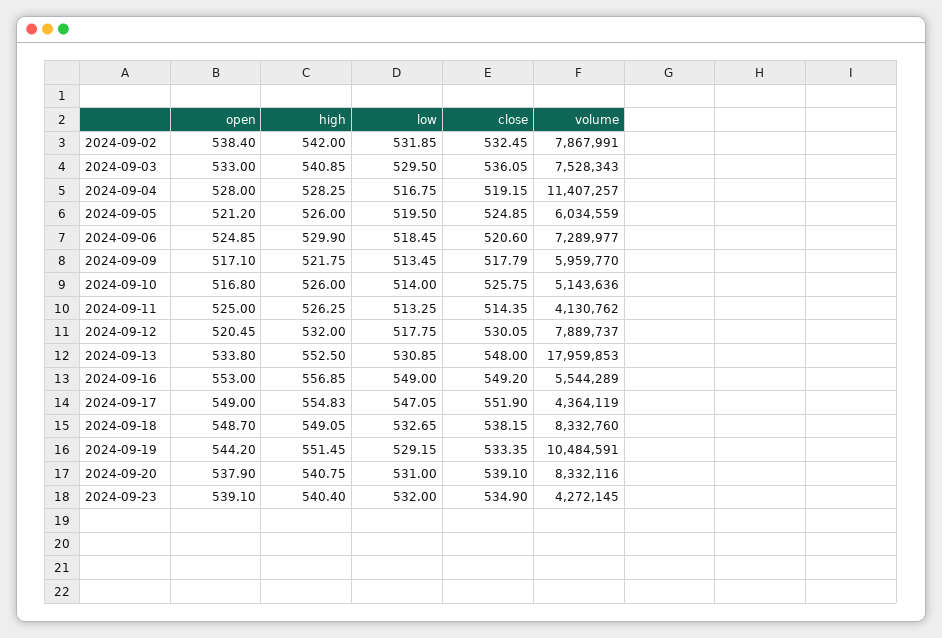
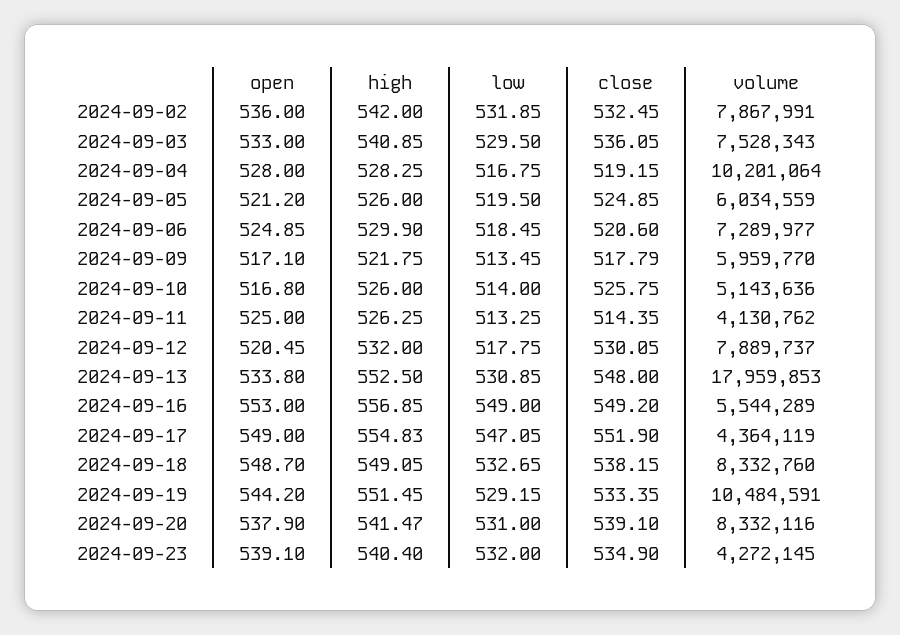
open, 2024-09-02: 538.4 -> 536
volume, 2024-09-04: 11407257 -> 10201064
high, 2024-09-20: 540.75 -> 541.47

